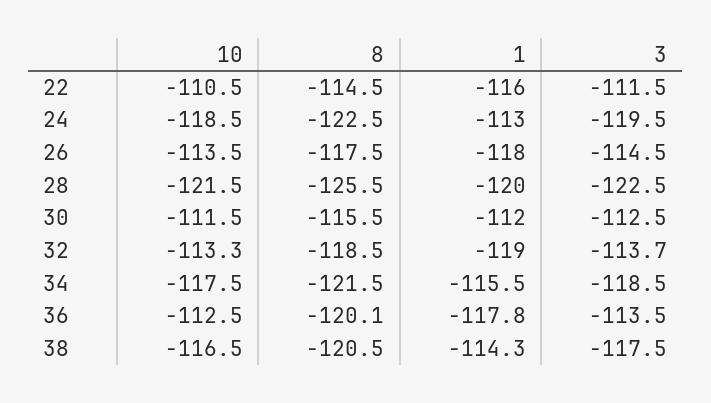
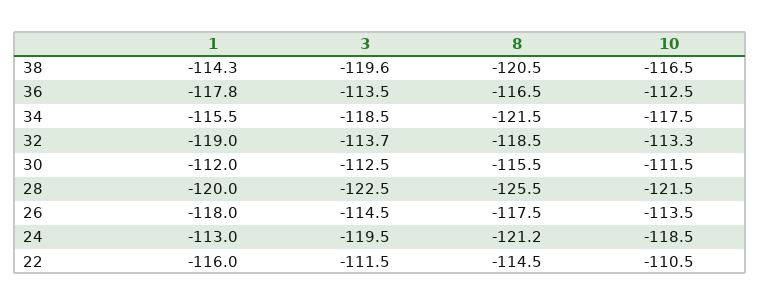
8, 24: -122.5 -> -121.2
8, 36: -120.1 -> -116.5
3, 38: -117.5 -> -119.6

